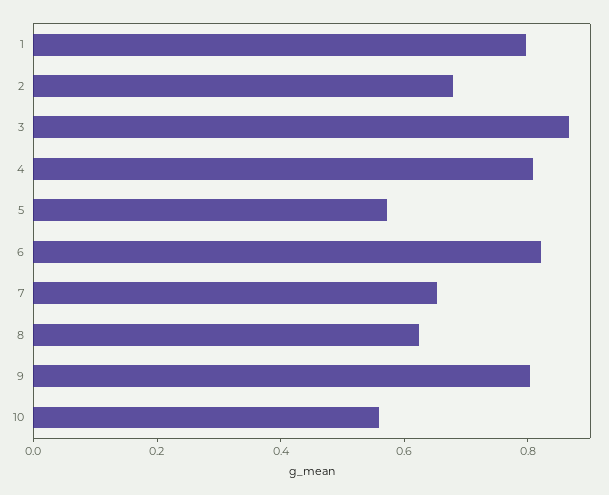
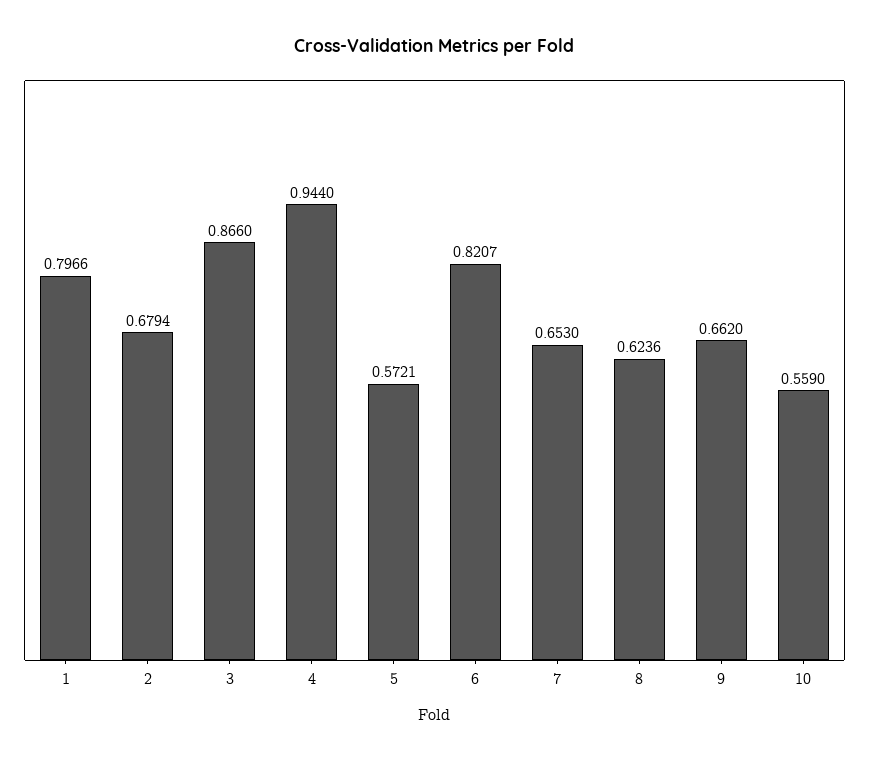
4: 0.8 -> 0.944
9: 0.8 -> 0.662

